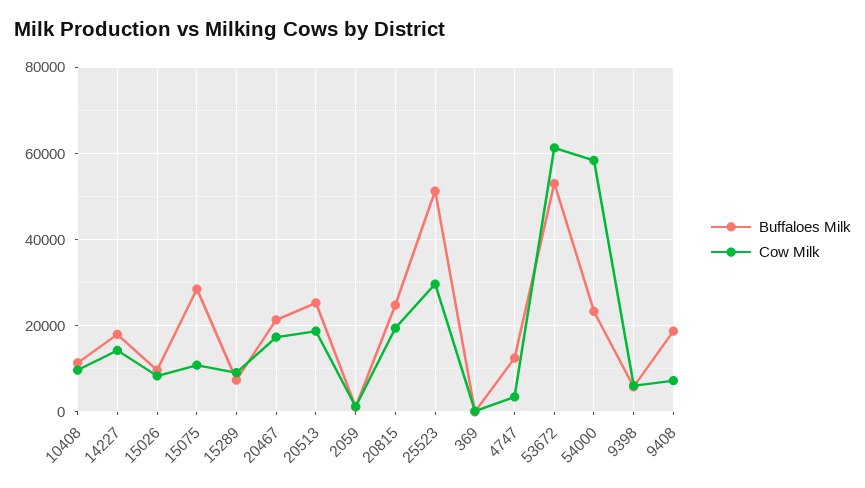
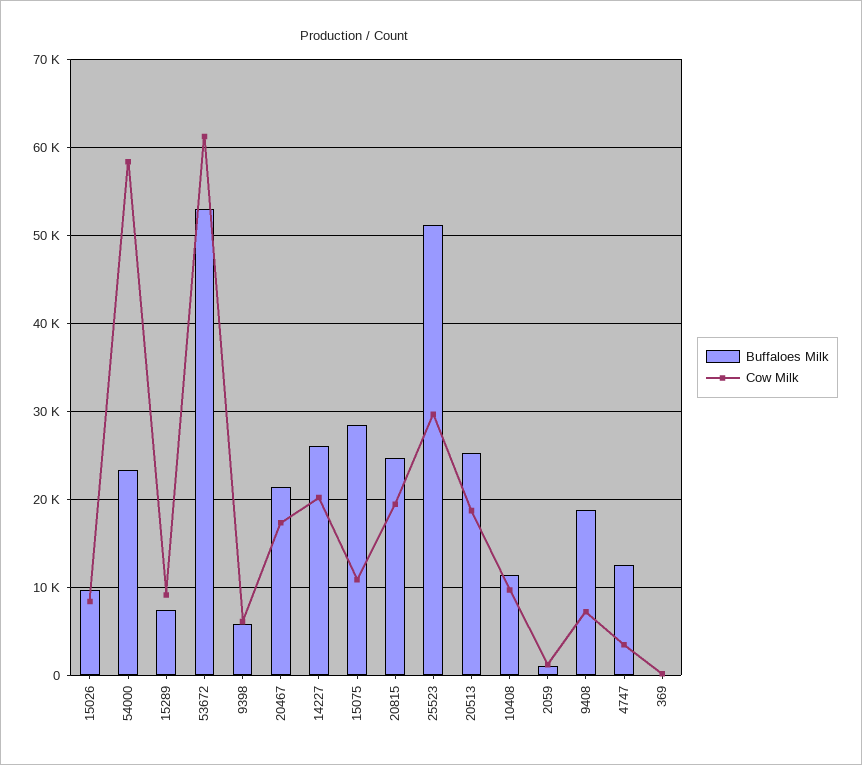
Buffaloes Milk, 14227: 18000 -> 26000
Cow Milk, 14227: 14000 -> 20000

